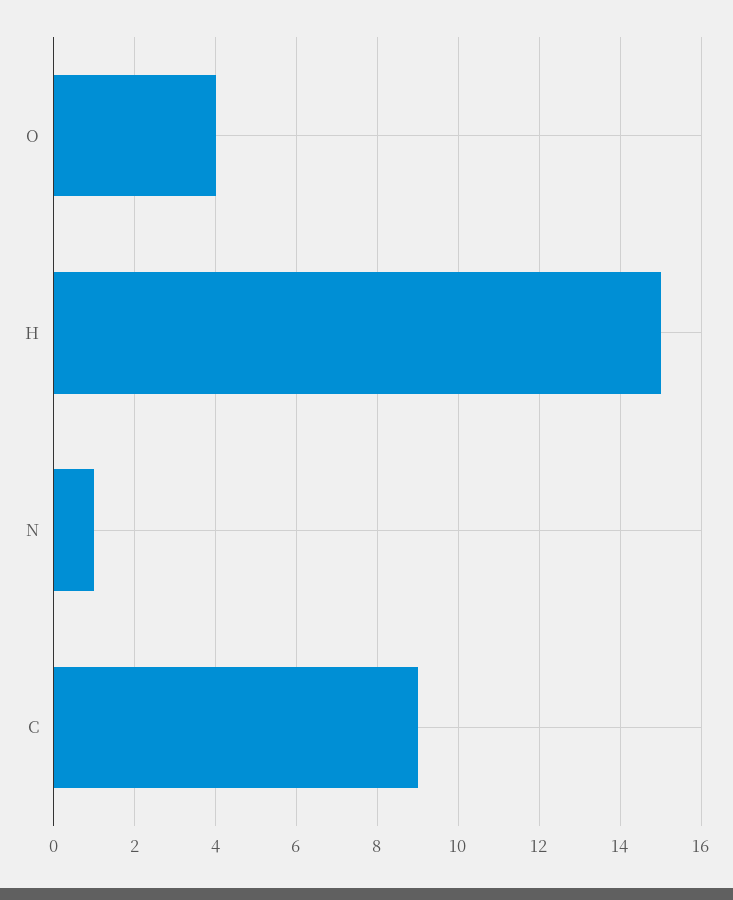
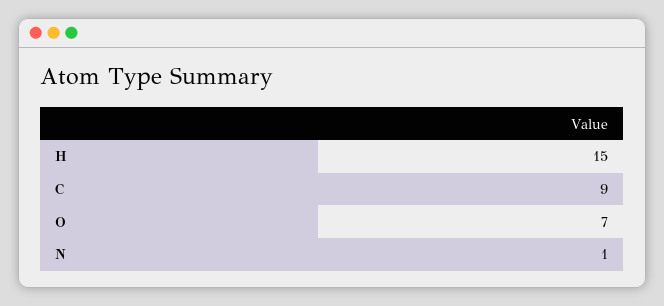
O: 4 -> 7

